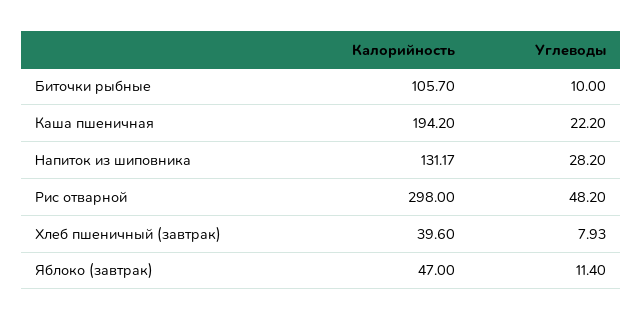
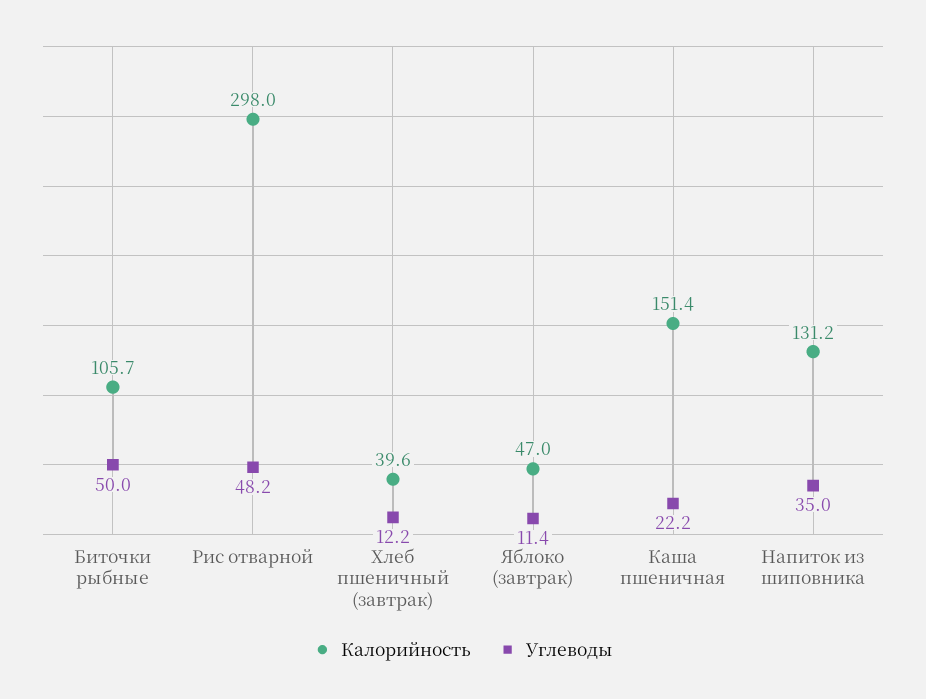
Углеводы, Биточки рыбные: 10 -> 50
Калорийность, Каша пшеничная: 194.2 -> 151.4
Углеводы, Напиток из шиповника: 28.2 -> 35
Углеводы, Хлеб пшеничный (завтрак): 7.93 -> 12.2

